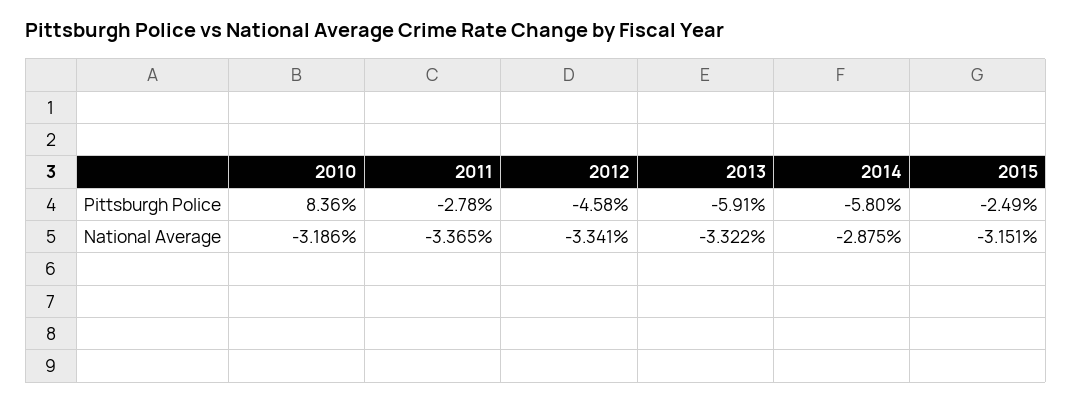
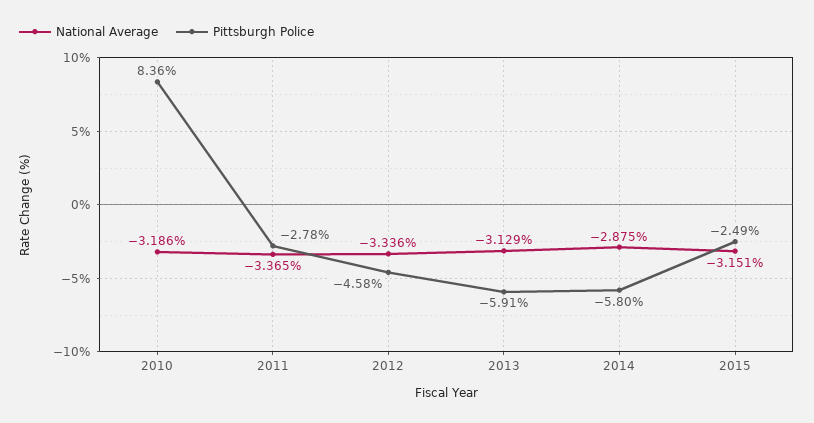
National Average, 2012: -3.341 -> -3.336
National Average, 2013: -3.322 -> -3.129

